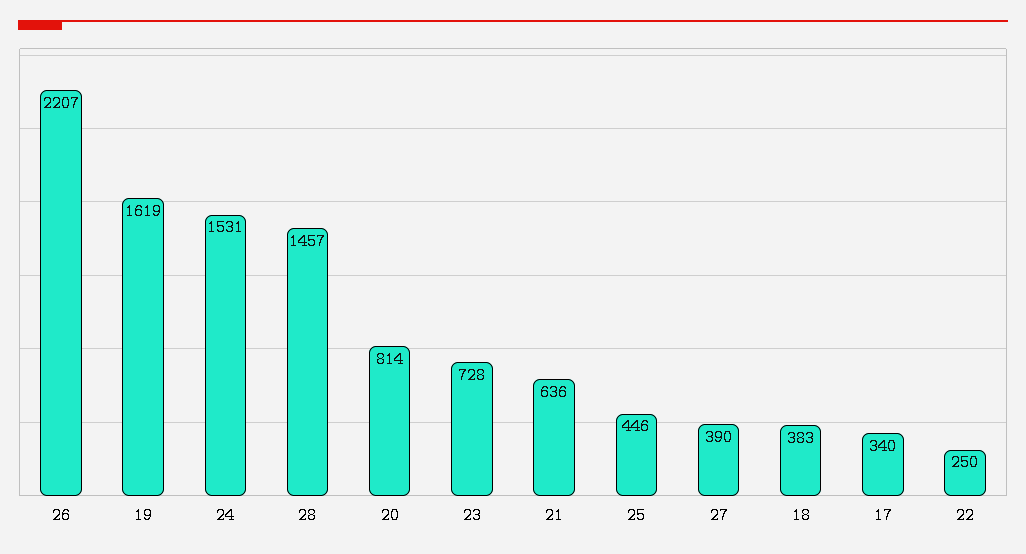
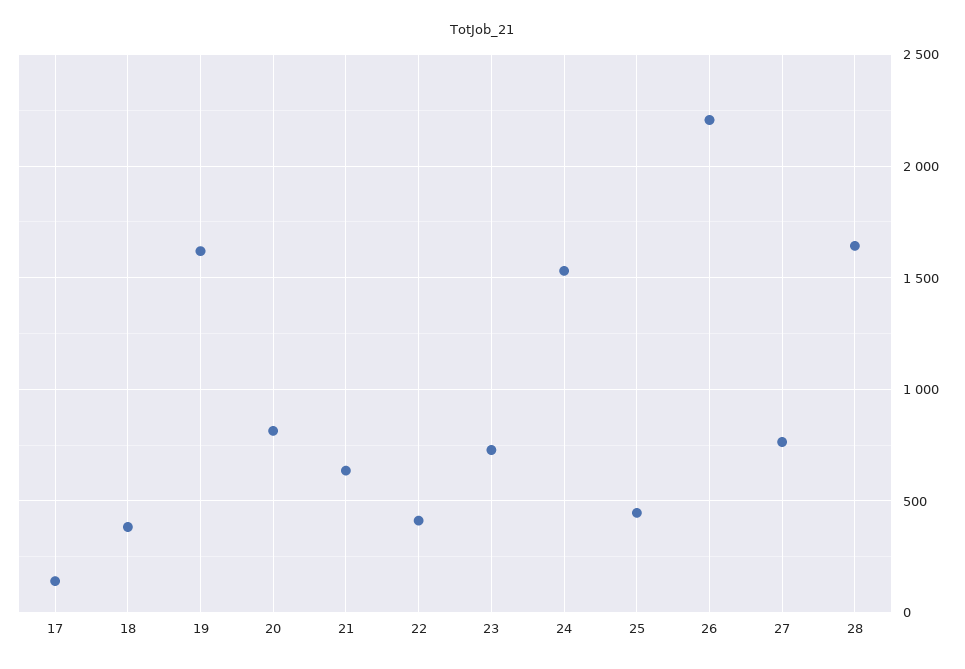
28: 1457 -> 1650
27: 390 -> 750
17: 340 -> 150
22: 250 -> 400

